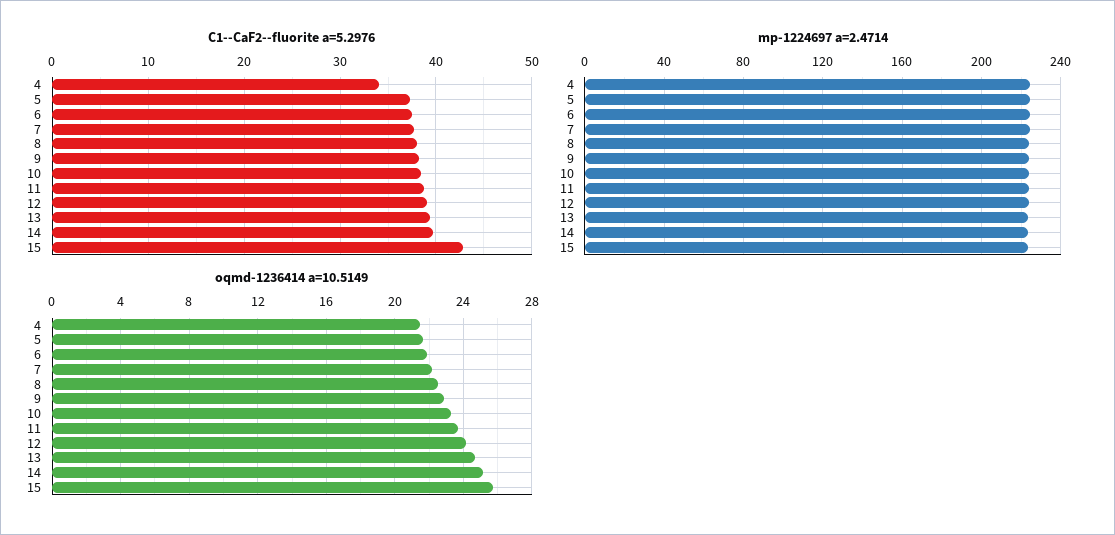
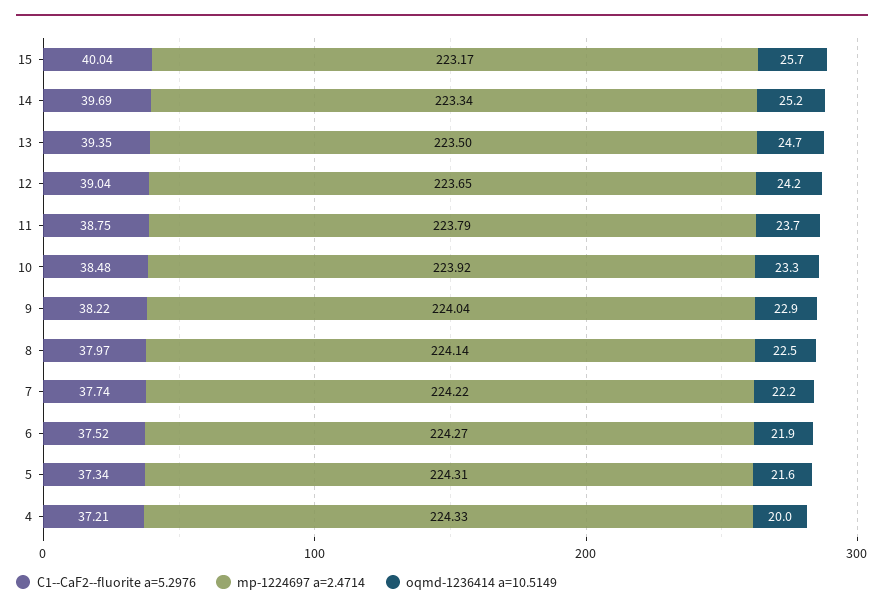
C1--CaF2--fluorite a=5.2976, 4: 34 -> 37.21
C1--CaF2--fluorite a=5.2976, 15: 43 -> 40.04
oqmd-1236414 a=10.5149, 4: 21.5 -> 20

